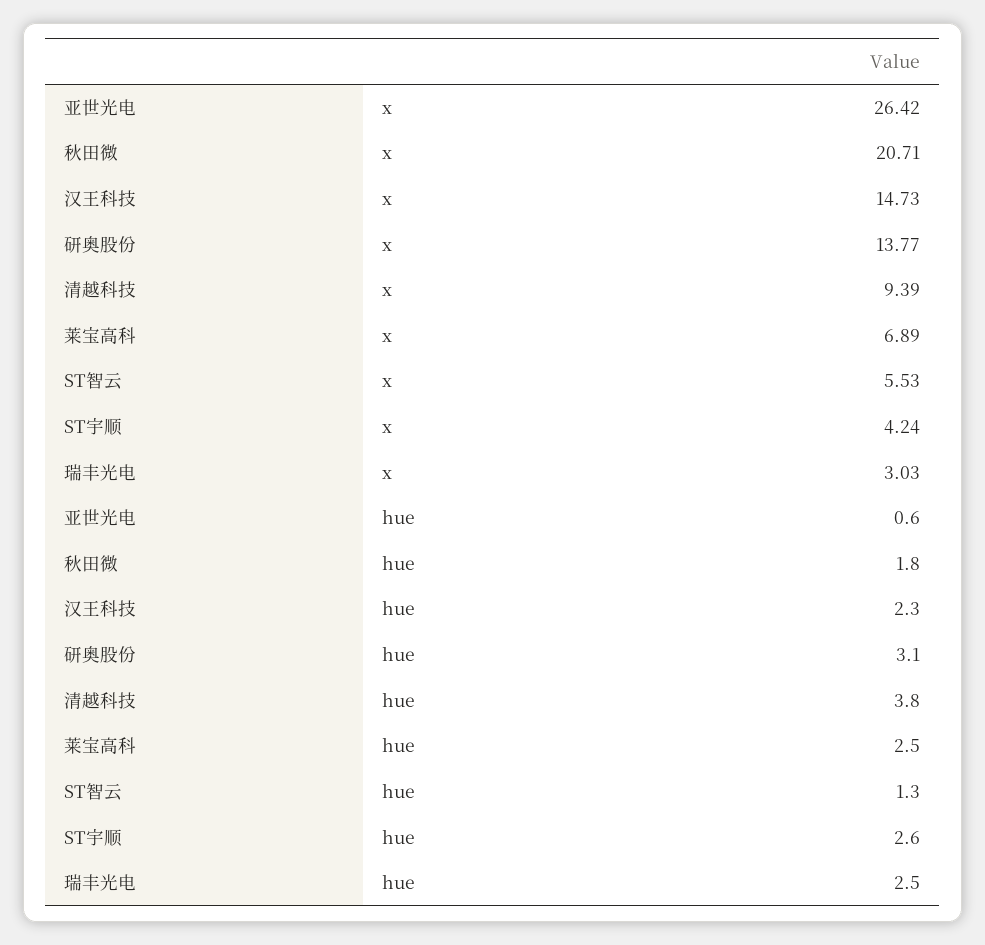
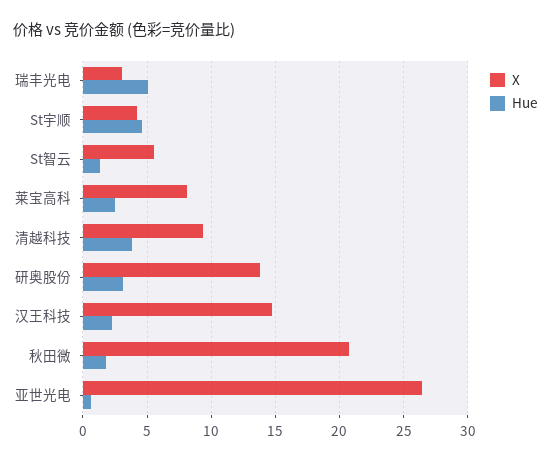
x, 莱宝高科: 6.89 -> 8
hue, ST宇顺: 2.6 -> 4.5
hue, 瑞丰光电: 2.5 -> 5

